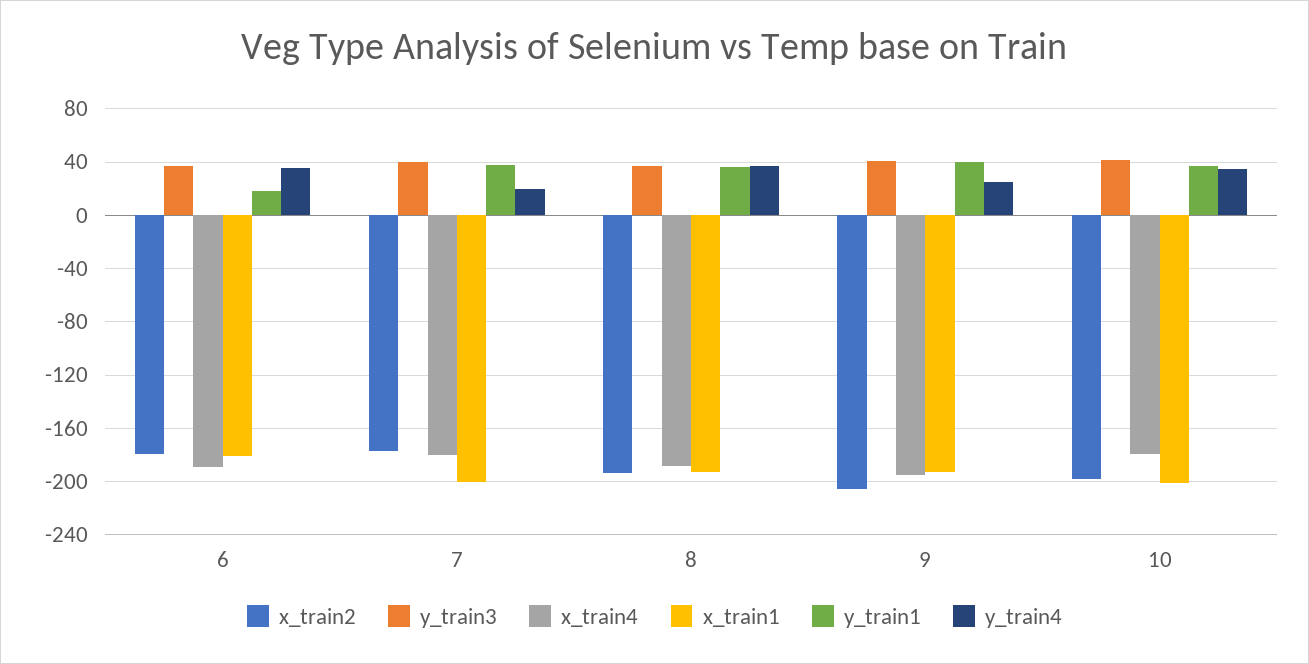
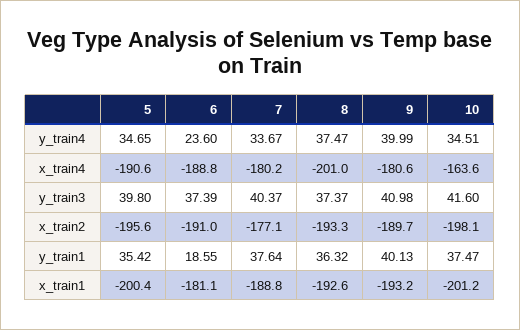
x_train2, 6: -180 -> -191
y_train4, 6: 35 -> 23.6
x_train1, 7: -200 -> -188.8
y_train4, 7: 20 -> 33.67
x_train4, 8: -190 -> -201
x_train2, 9: -205 -> -189.7
x_train4, 9: -195 -> -180.6
y_train4, 9: 25 -> 39.99
x_train4, 10: -180 -> -163.6
y_train4, 5: none -> 34.65
x_train4, 5: none -> -190.6
y_train3, 5: none -> 39.8
x_train2, 5: none -> -195.6
y_train1, 5: none -> 35.42
x_train1, 5: none -> -200.4

